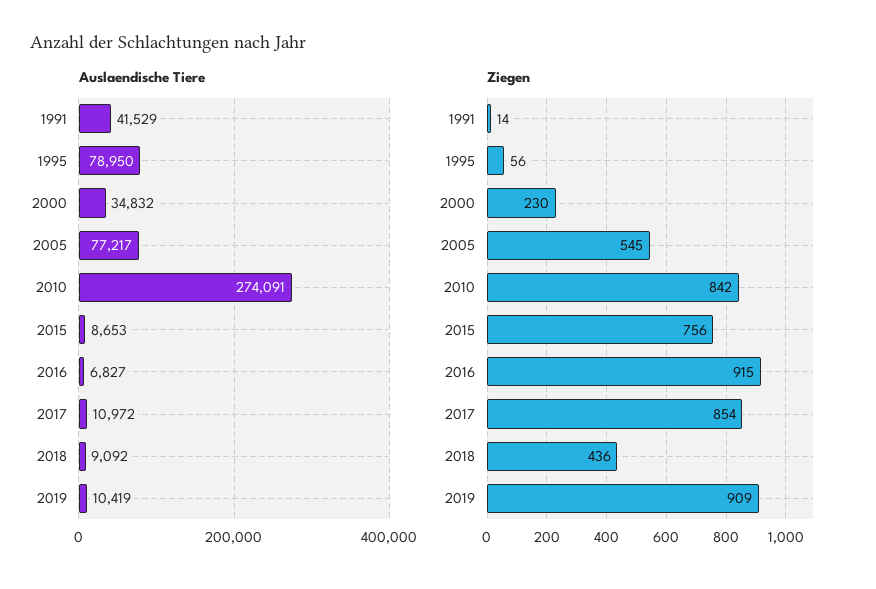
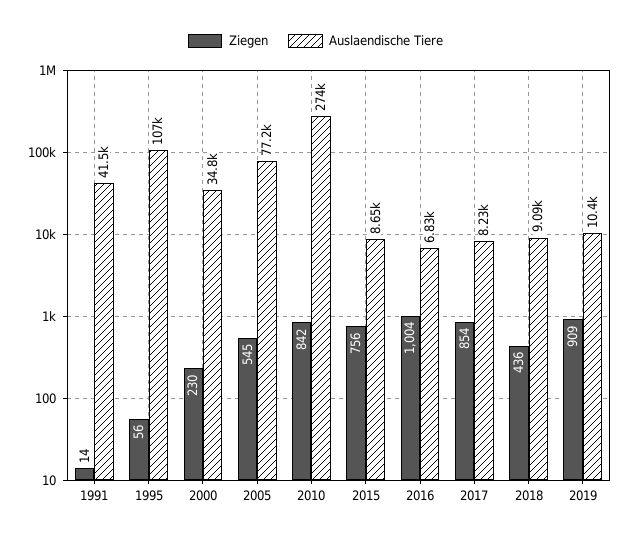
Auslaendische Tiere, 1995: 78950 -> 107000
Auslaendische Tiere, 2017: 10972 -> 8230
Ziegen, 2016: 915 -> 1004

